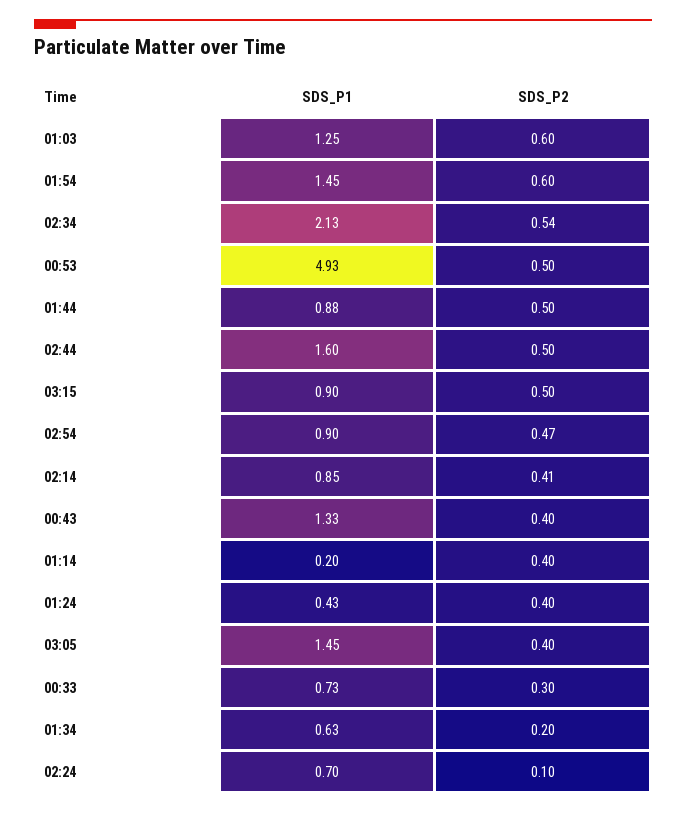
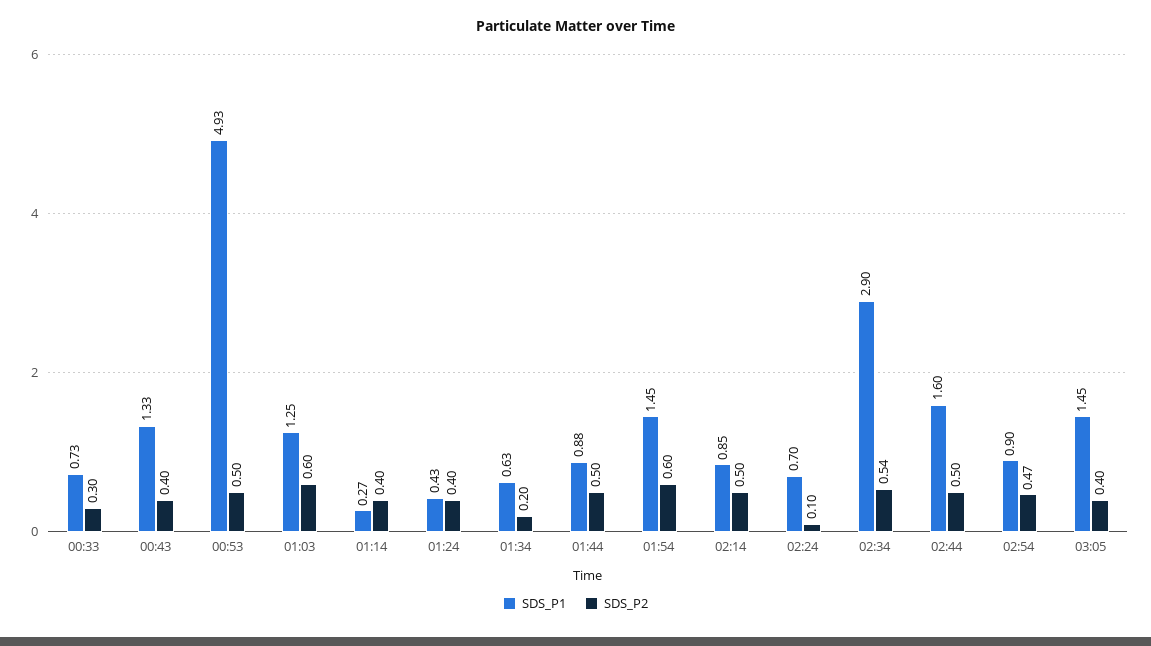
SDS_P1, 02:34: 2.13 -> 2.9
SDS_P1, 03:15: 0.9 -> none
SDS_P2, 03:15: 0.5 -> none
SDS_P2, 02:14: 0.41 -> 0.5
SDS_P1, 01:14: 0.2 -> 0.27

